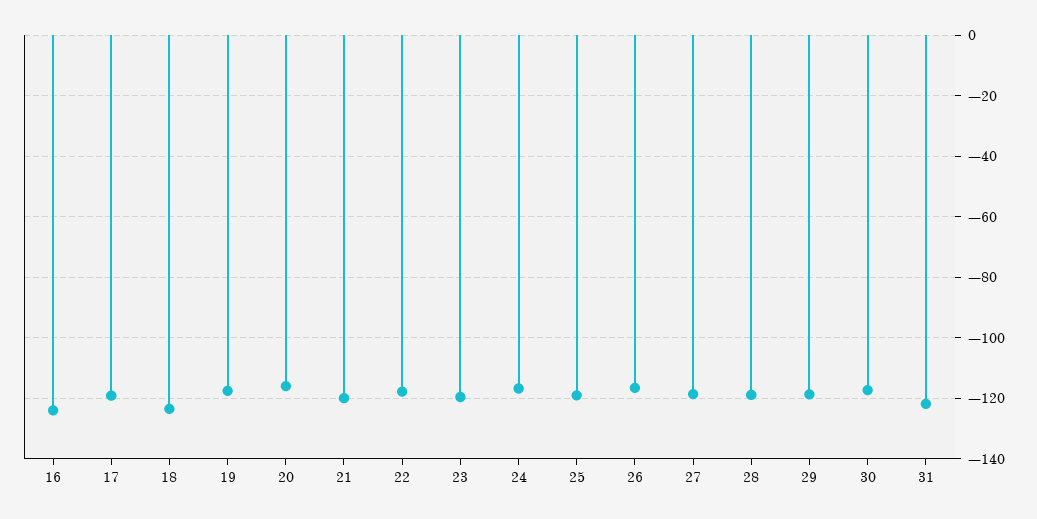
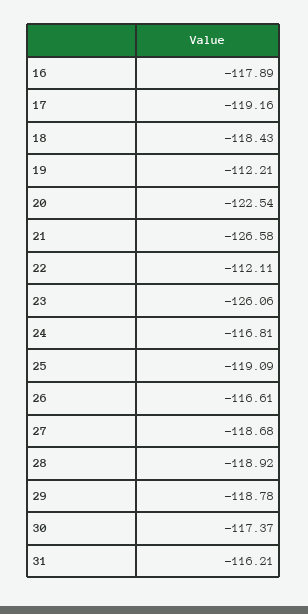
16: -124 -> -117.89
18: -124 -> -118.43
19: -118 -> -112.21
20: -116 -> -122.54
21: -120 -> -126.58
22: -118 -> -112.11
23: -120 -> -126.06
31: -122 -> -116.21

